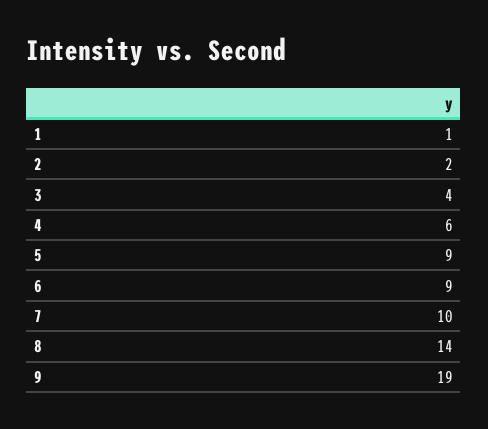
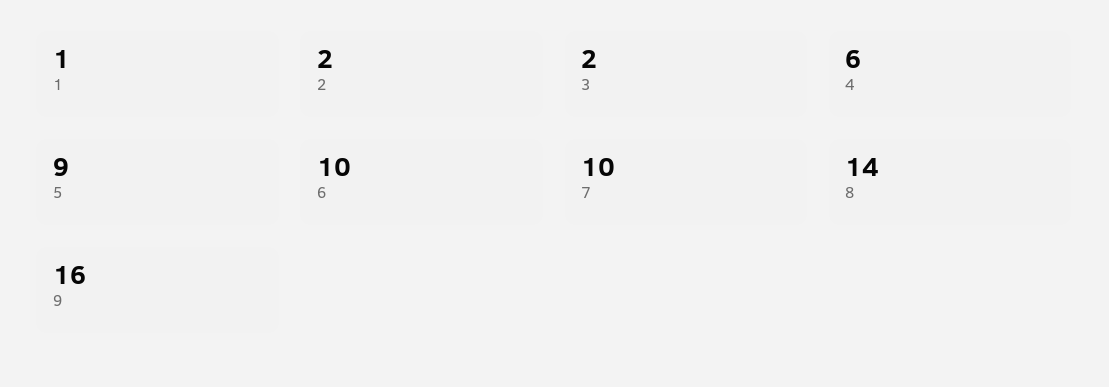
3: 4 -> 2
6: 9 -> 10
9: 19 -> 16

